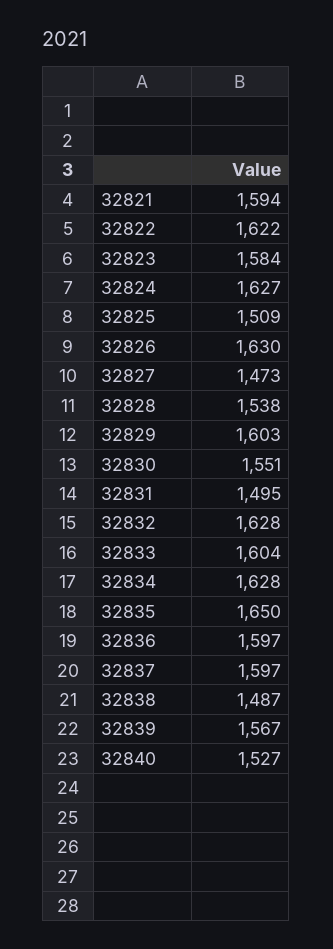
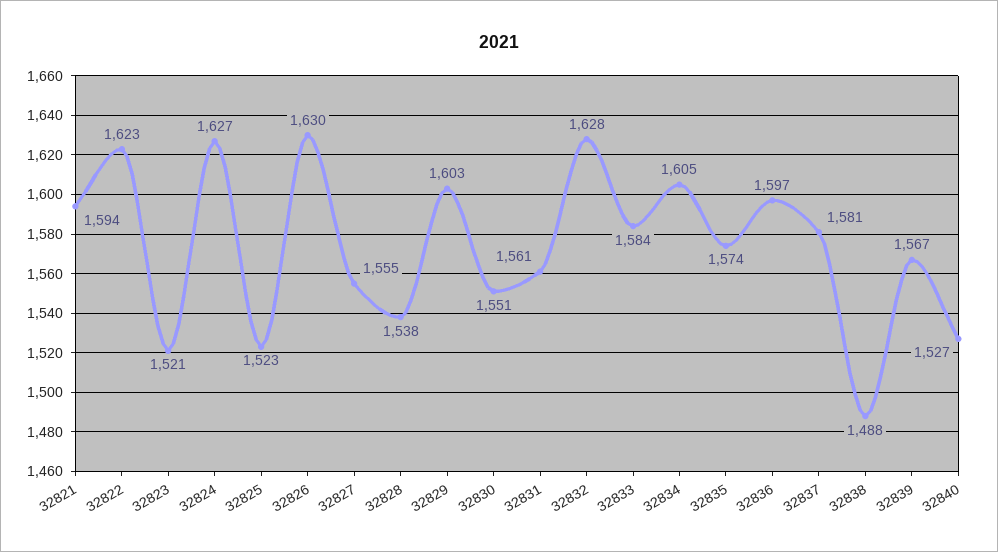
32822: 1622 -> 1623
32823: 1584 -> 1521
32825: 1509 -> 1523
32827: 1473 -> 1555
32831: 1495 -> 1561
32833: 1604 -> 1584
32834: 1628 -> 1605
32835: 1650 -> 1574
32837: 1597 -> 1581
32838: 1487 -> 1488

